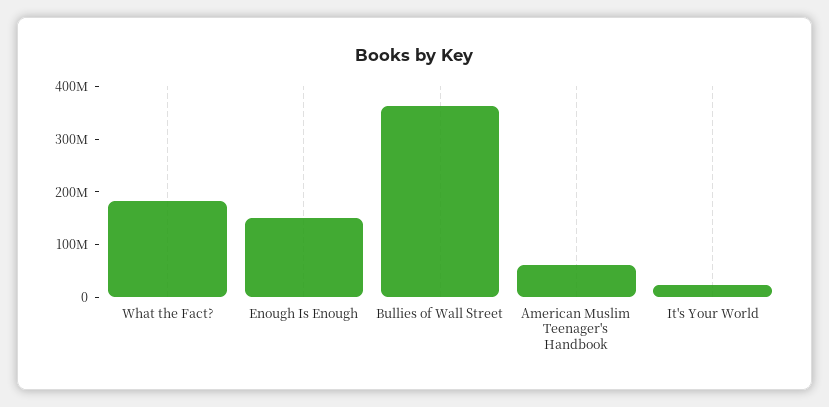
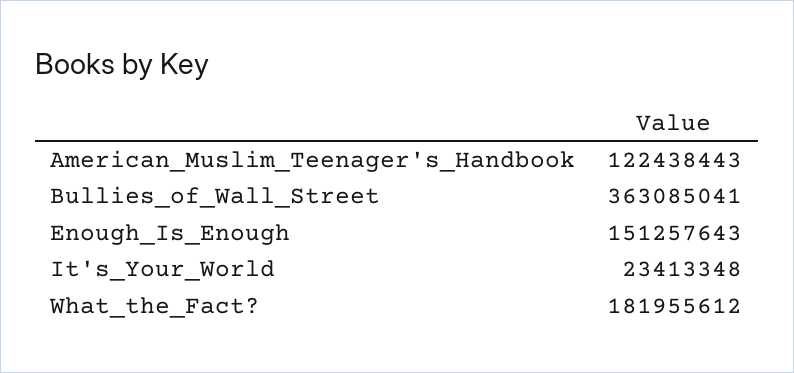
American Muslim Teenager's Handbook: 60000000 -> 122438443

